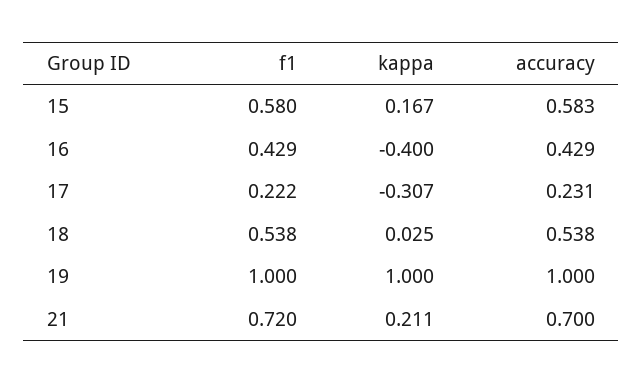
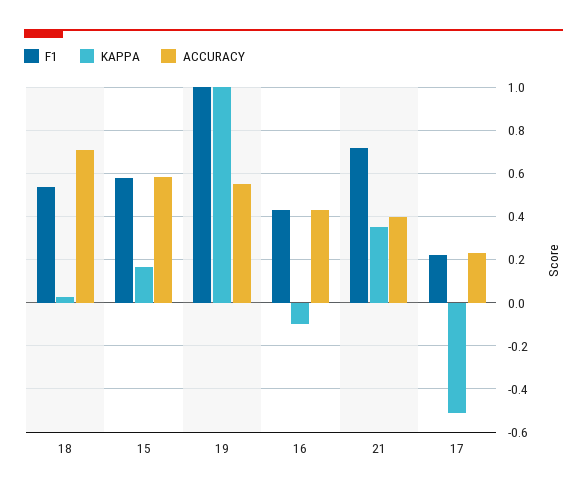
kappa, 16: -0.4 -> -0.1
kappa, 17: -0.307 -> -0.5
accuracy, 18: 0.538 -> 0.7
accuracy, 19: 1 -> 0.55
kappa, 21: 0.211 -> 0.35
accuracy, 21: 0.7 -> 0.4

